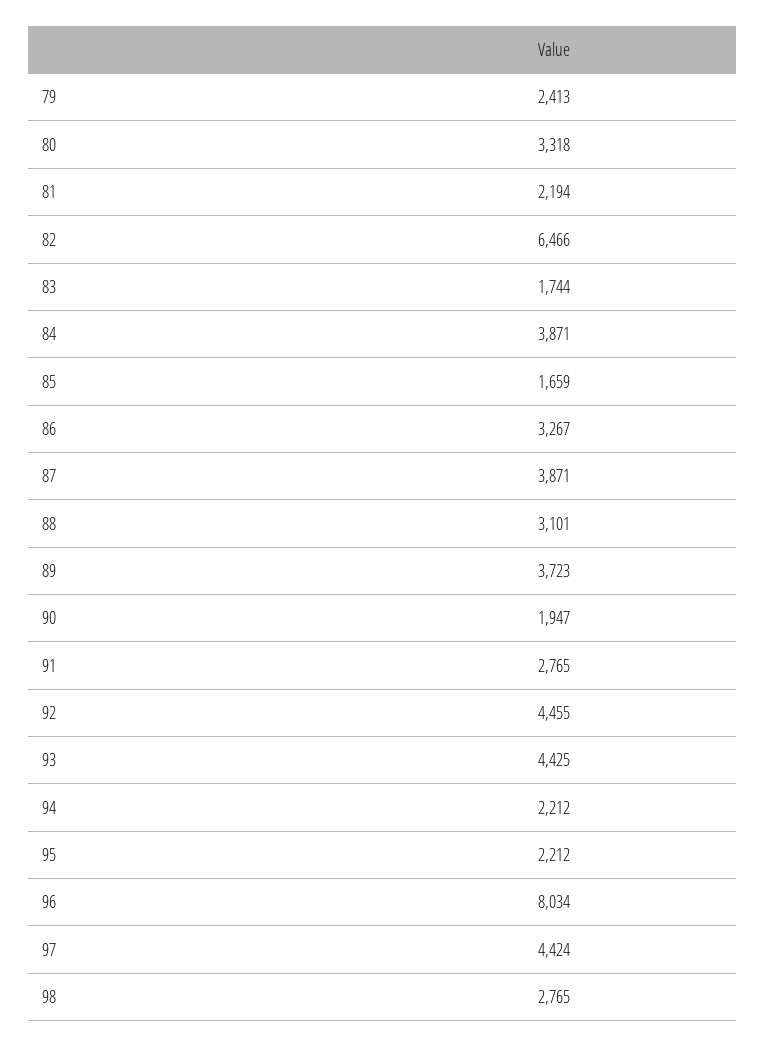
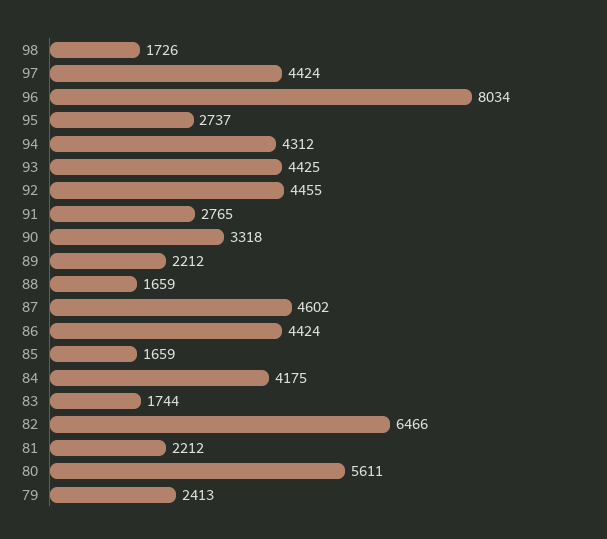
80: 3318 -> 5611
81: 2194 -> 2212
84: 3871 -> 4175
86: 3267 -> 4424
87: 3871 -> 4602
88: 3101 -> 1659
89: 3723 -> 2212
90: 1947 -> 3318
94: 2212 -> 4312
95: 2212 -> 2737
98: 2765 -> 1726

